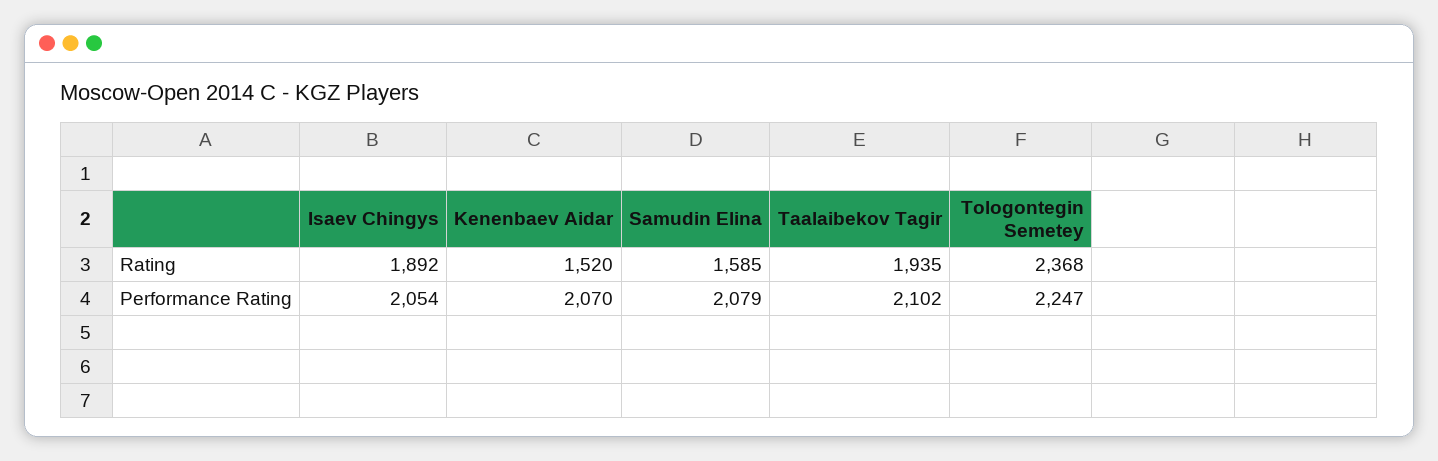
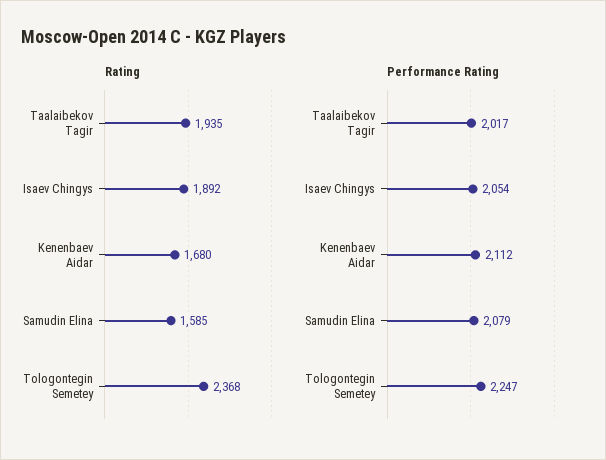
Rating, Kenenbaev Aidar: 1520 -> 1680
Performance Rating, Kenenbaev Aidar: 2070 -> 2112
Performance Rating, Taalaibekov Tagir: 2102 -> 2017

